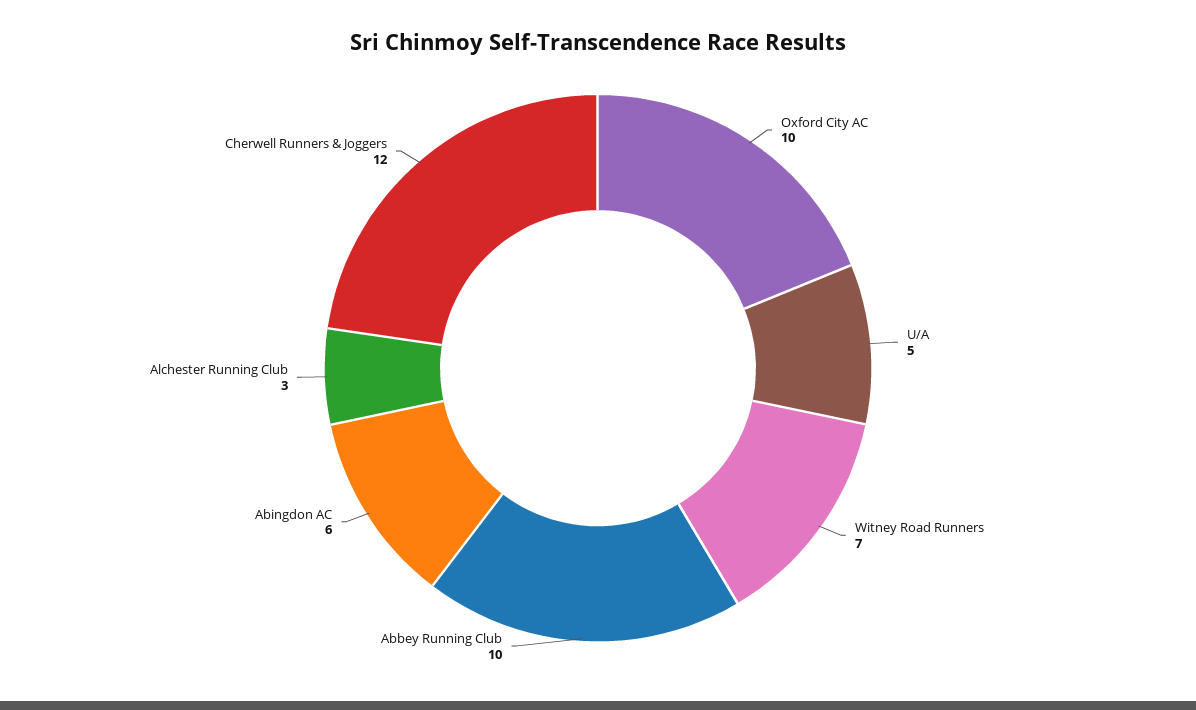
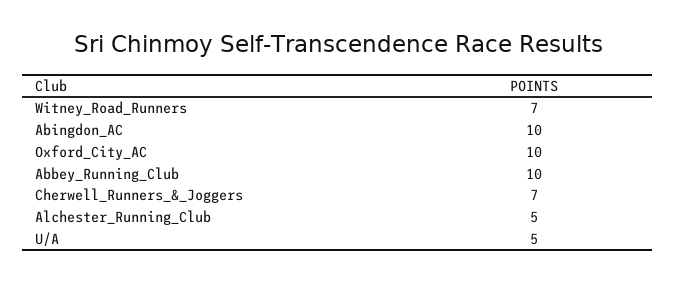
Abingdon AC: 6 -> 10
Alchester Running Club: 3 -> 5
Cherwell Runners & Joggers: 12 -> 7

